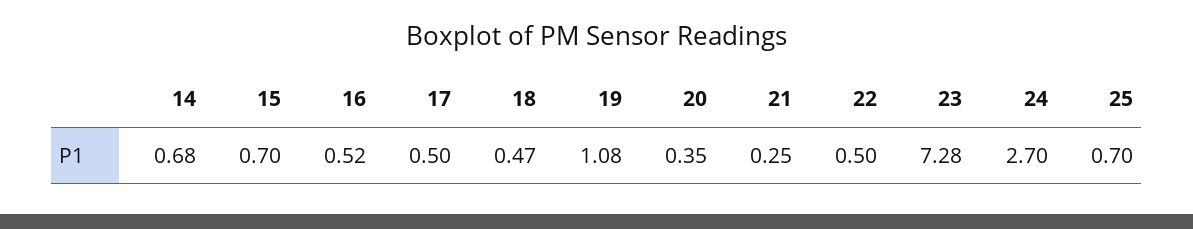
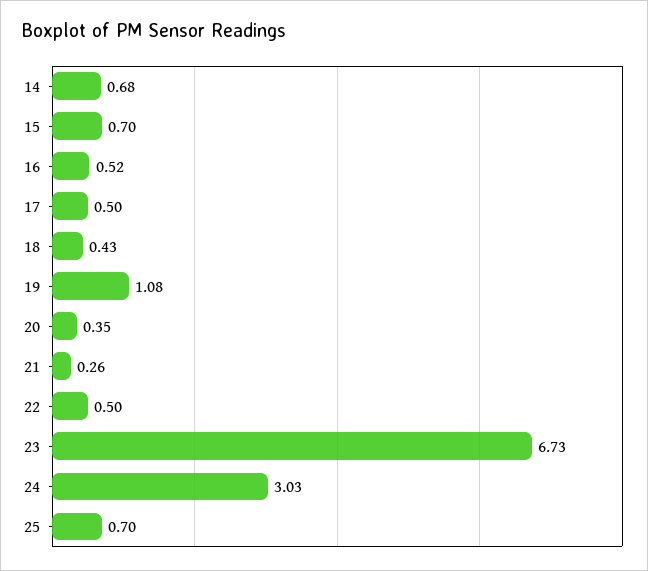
18: 0.47 -> 0.43
21: 0.25 -> 0.26
23: 7.28 -> 6.73
24: 2.7 -> 3.03

